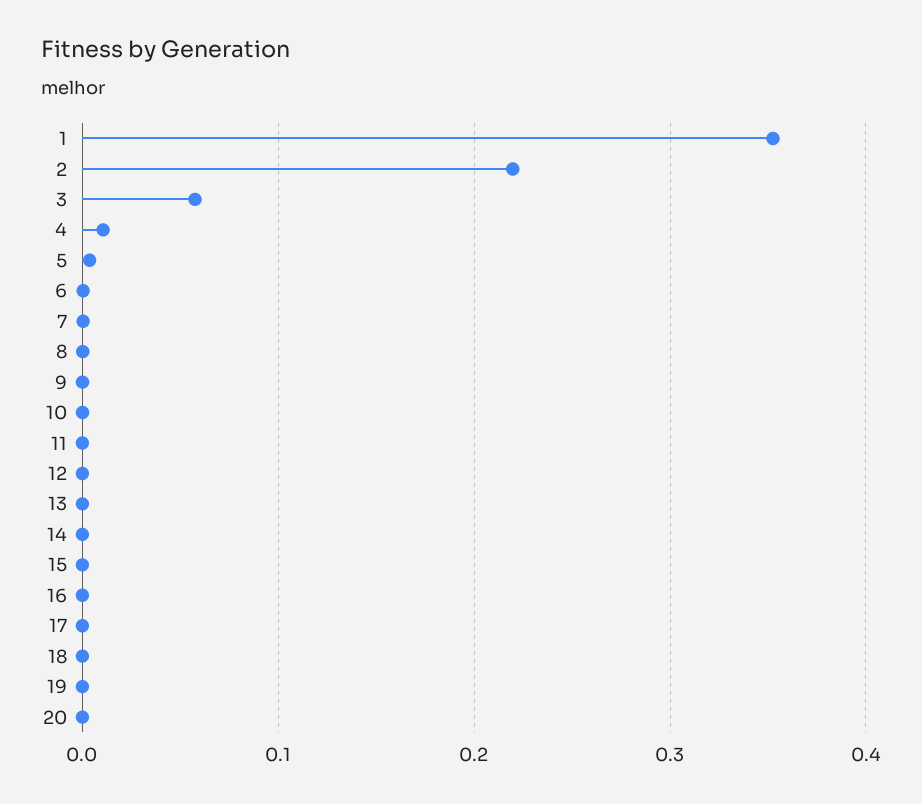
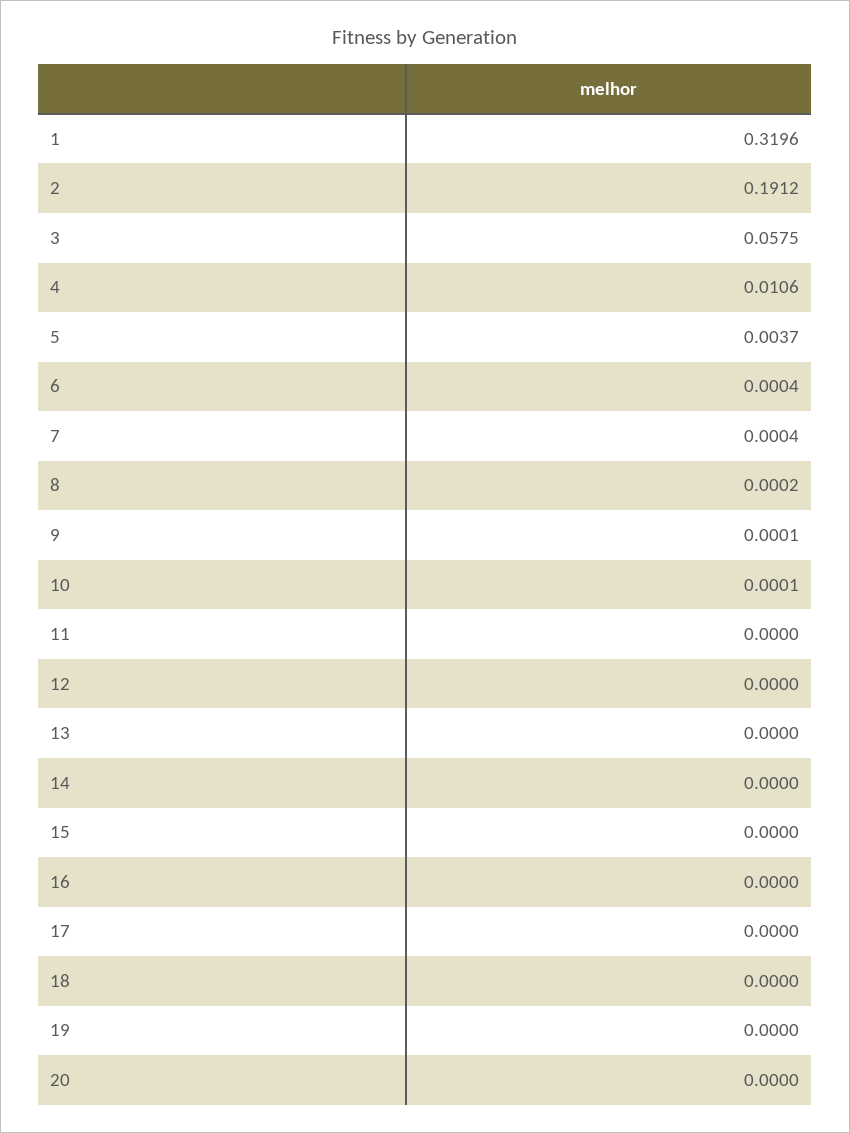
1: 0.35 -> 0.3196
2: 0.22 -> 0.1912

